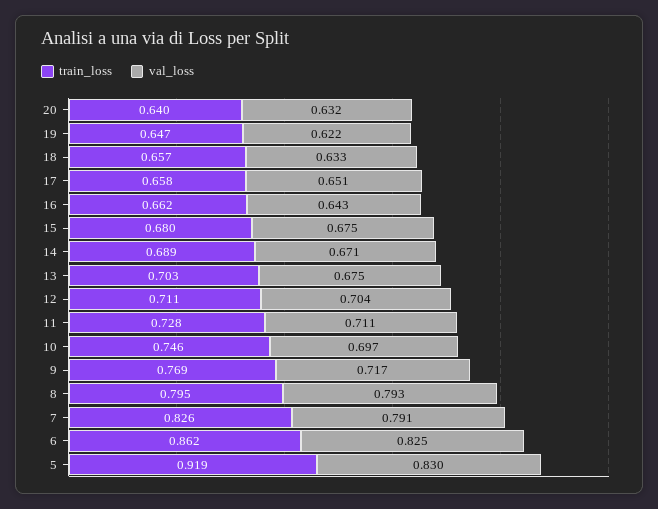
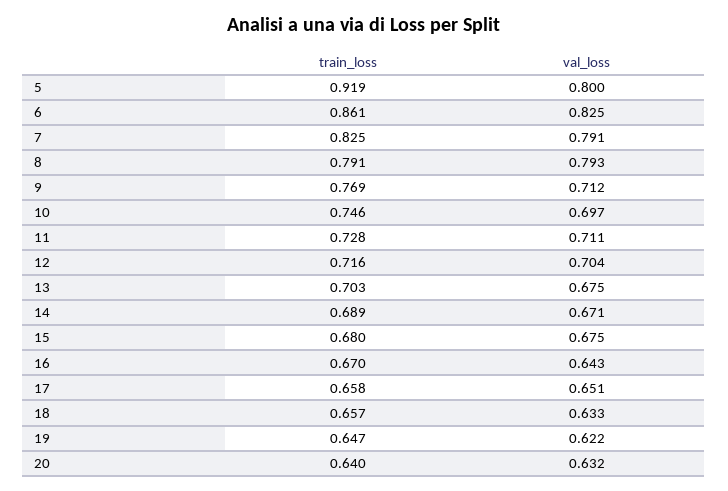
train_loss, 16: 0.662 -> 0.67
train_loss, 12: 0.711 -> 0.716
val_loss, 9: 0.717 -> 0.712
train_loss, 8: 0.795 -> 0.791
train_loss, 7: 0.826 -> 0.825
train_loss, 6: 0.862 -> 0.861
val_loss, 5: 0.83 -> 0.8

